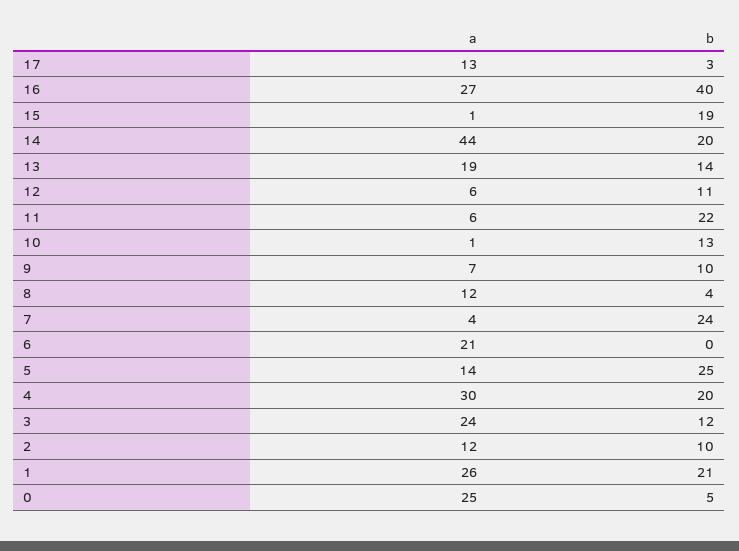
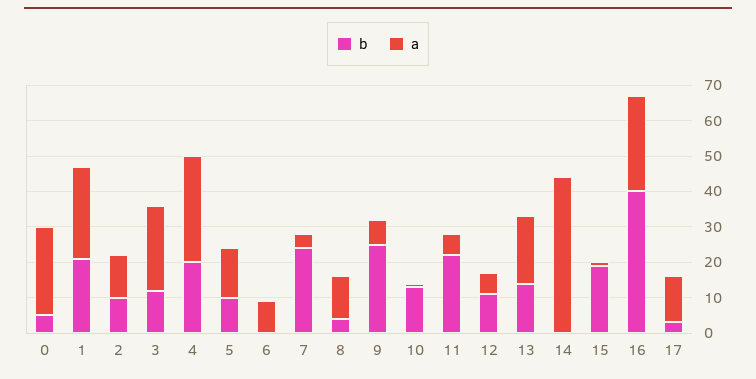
b, 14: 20 -> 0
b, 9: 10 -> 25
a, 6: 21 -> 10
b, 5: 25 -> 10

